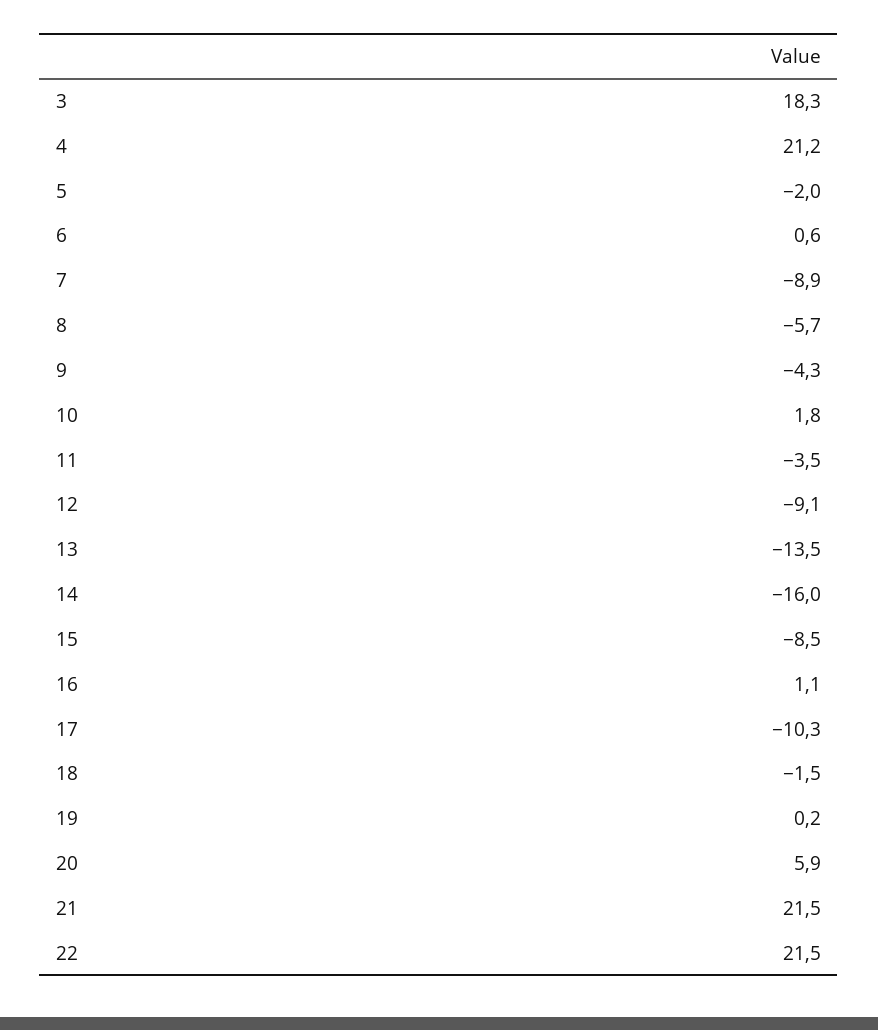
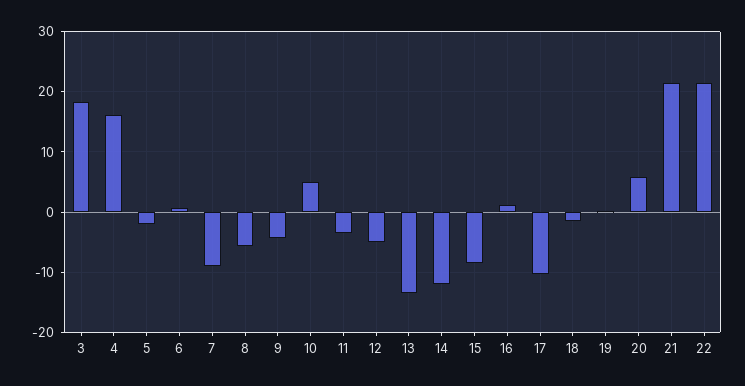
4: 21.2 -> 16
10: 1.8 -> 5
12: -9.1 -> -5
14: -16 -> -12

